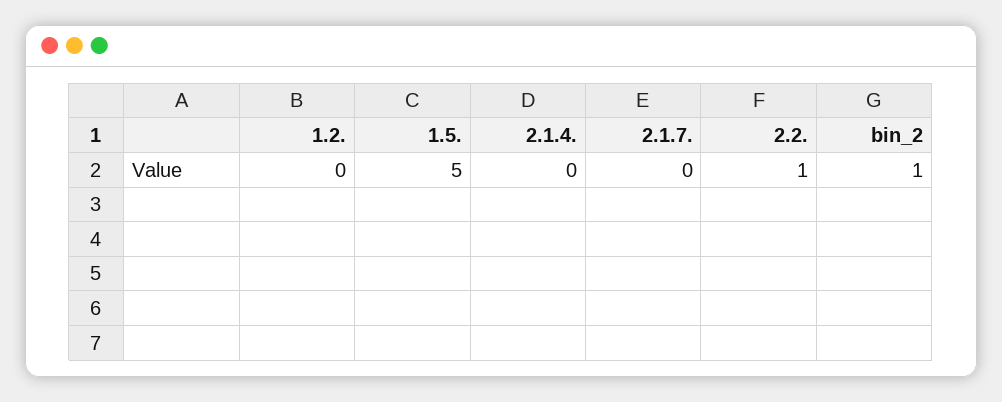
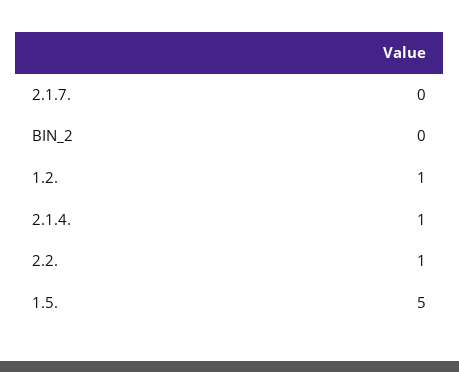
1.2.: 0 -> 1
2.1.4.: 0 -> 1
bin_2: 1 -> 0

